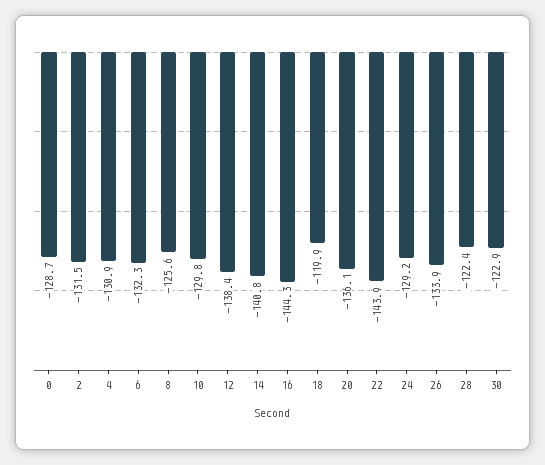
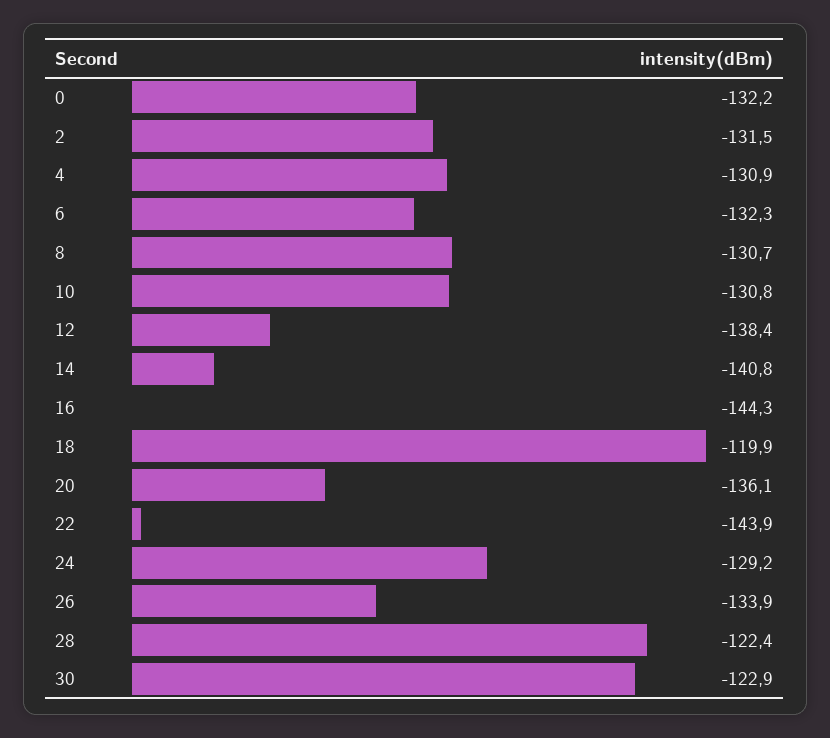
0: -128.7 -> -132.2
8: -125.6 -> -130.7
10: -129.8 -> -130.8

